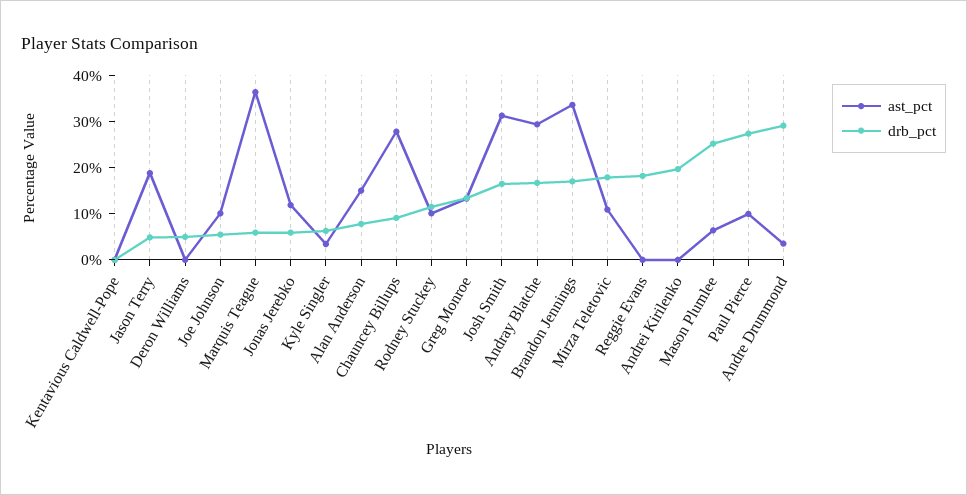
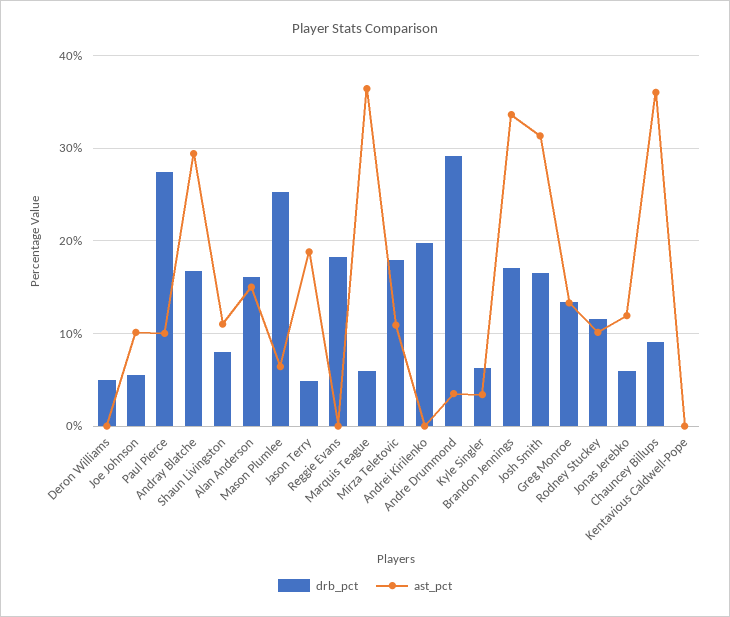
drb_pct, Alan Anderson: 8 -> 16
ast_pct, Chauncey Billups: 28 -> 36
drb_pct, Shaun Livingston: none -> 8
ast_pct, Shaun Livingston: none -> 11

